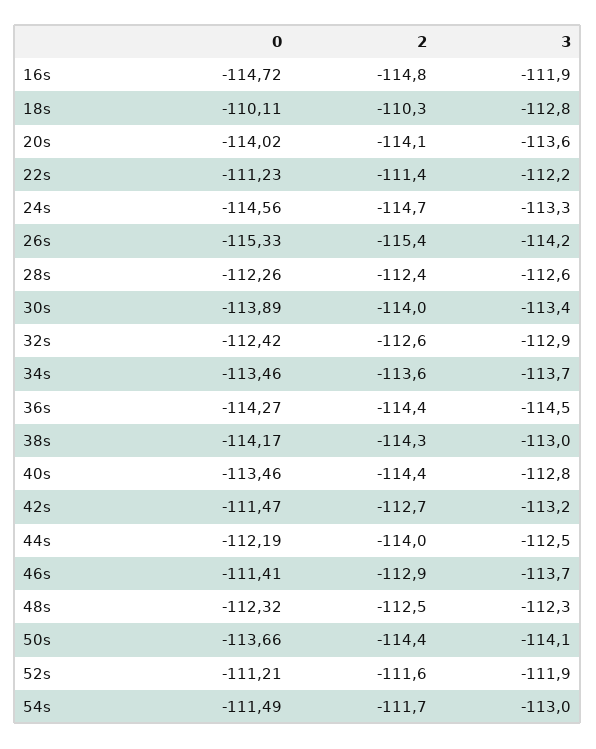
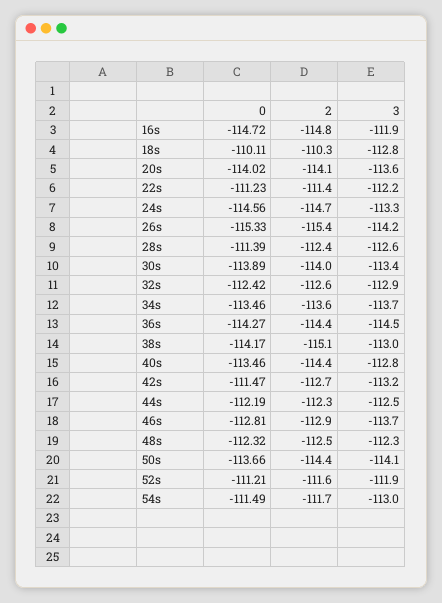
0, 28s: -112.26 -> -111.39
2, 38s: -114.3 -> -115.1
2, 44s: -114 -> -112.3
0, 46s: -111.41 -> -112.81

